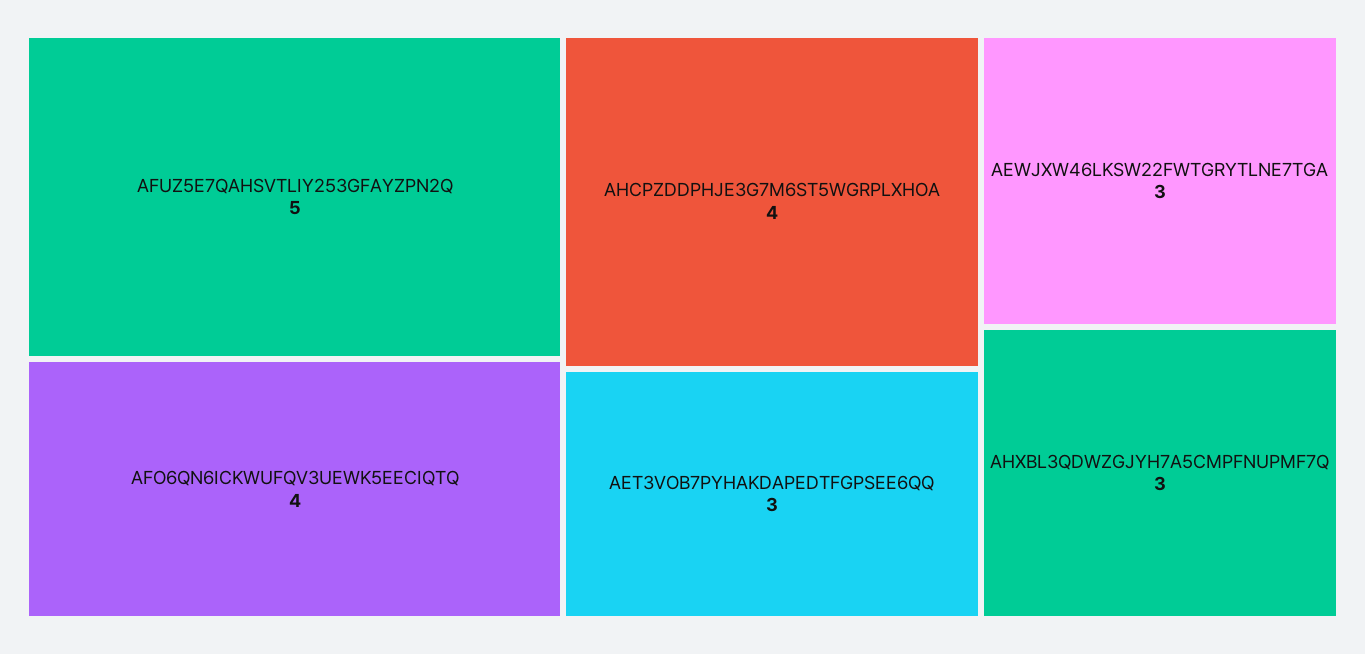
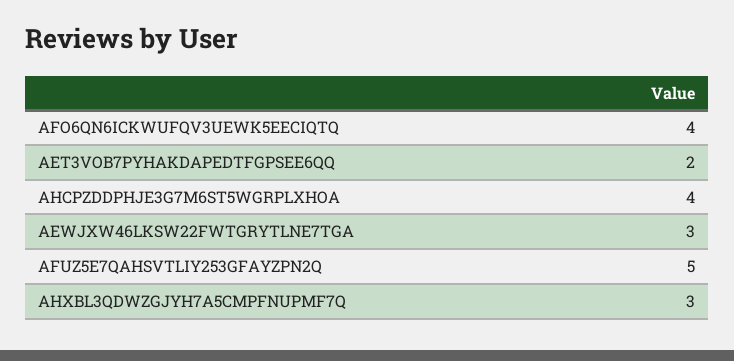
AET3VOB7PYHAKDAPEDTFGPSEE6QQ: 3 -> 2

